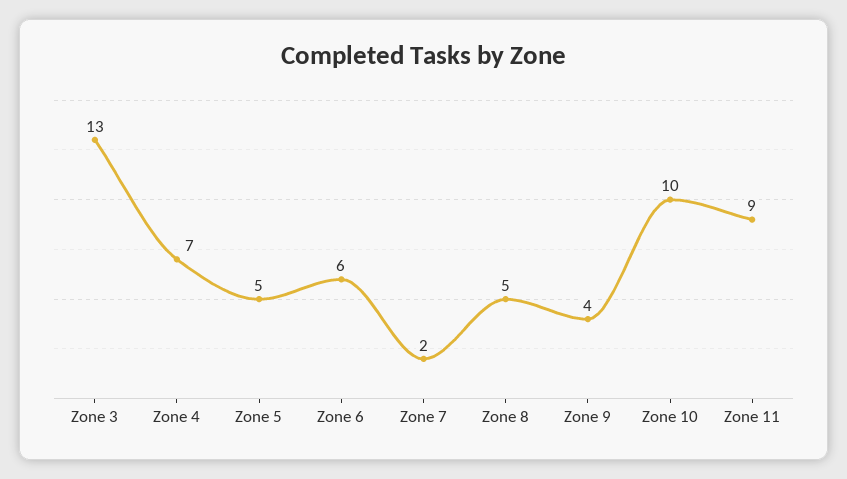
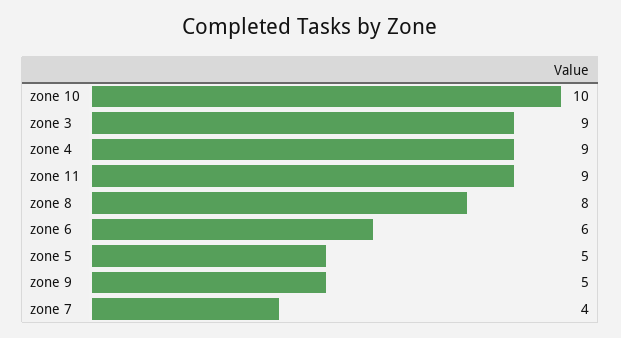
Zone 3: 13 -> 9
Zone 4: 7 -> 9
Zone 7: 2 -> 4
Zone 8: 5 -> 8
Zone 9: 4 -> 5

